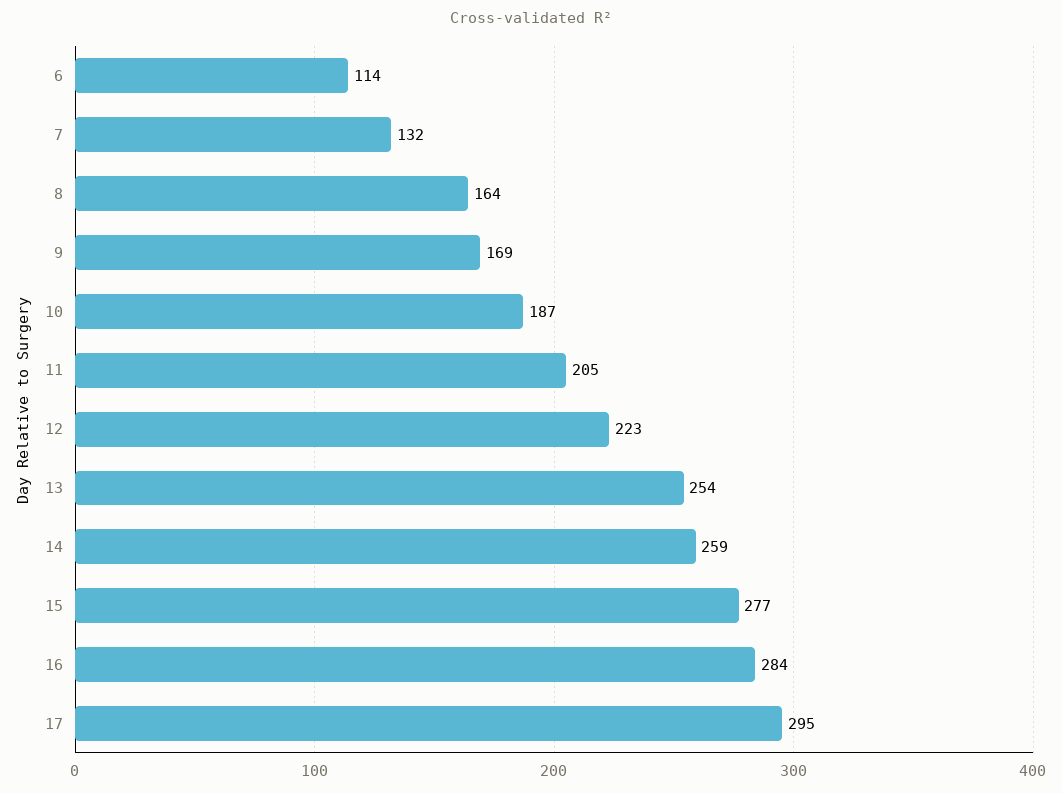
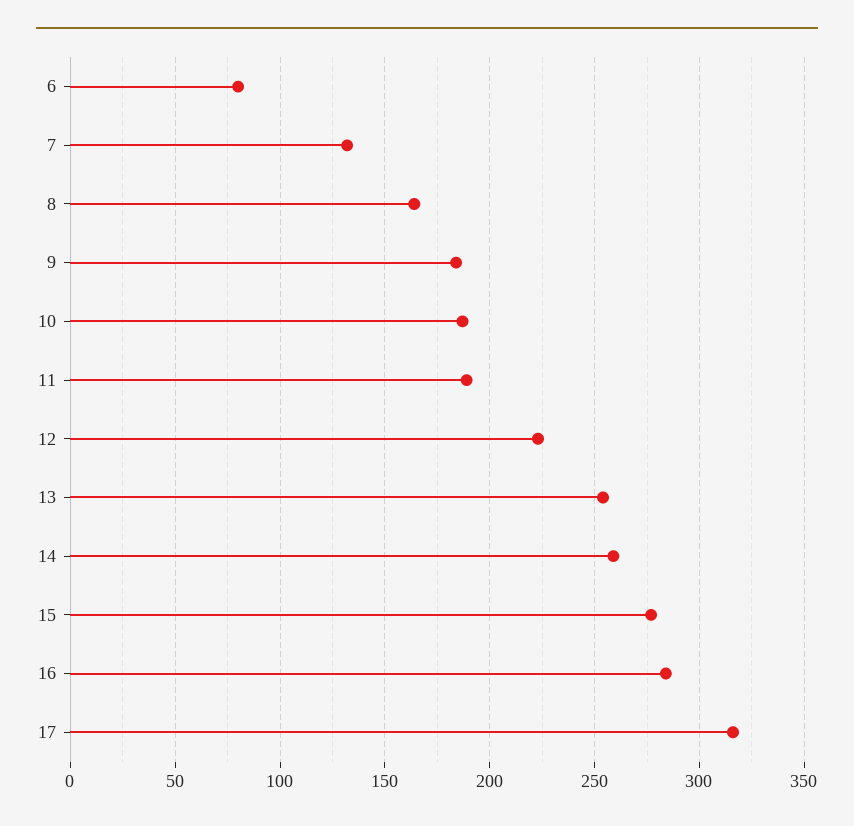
6: 114 -> 80
9: 169 -> 185
11: 205 -> 190
17: 295 -> 315

